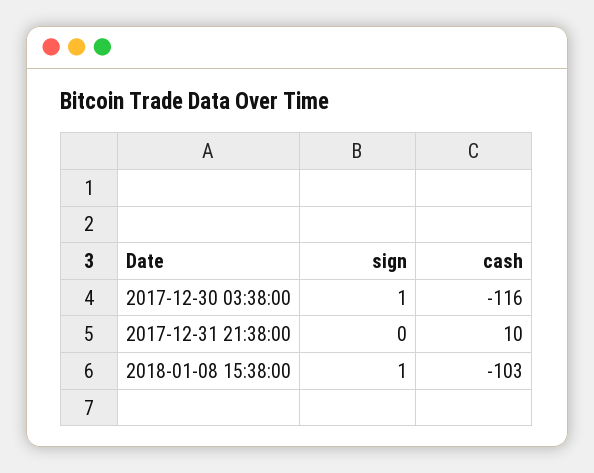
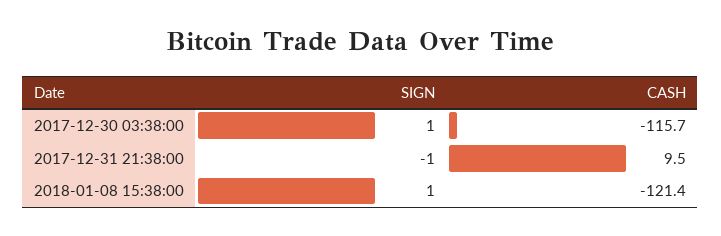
sign, 2017-12-31 21:38:00: 0 -> -1
cash, 2018-01-08 15:38:00: -103 -> -121.4

